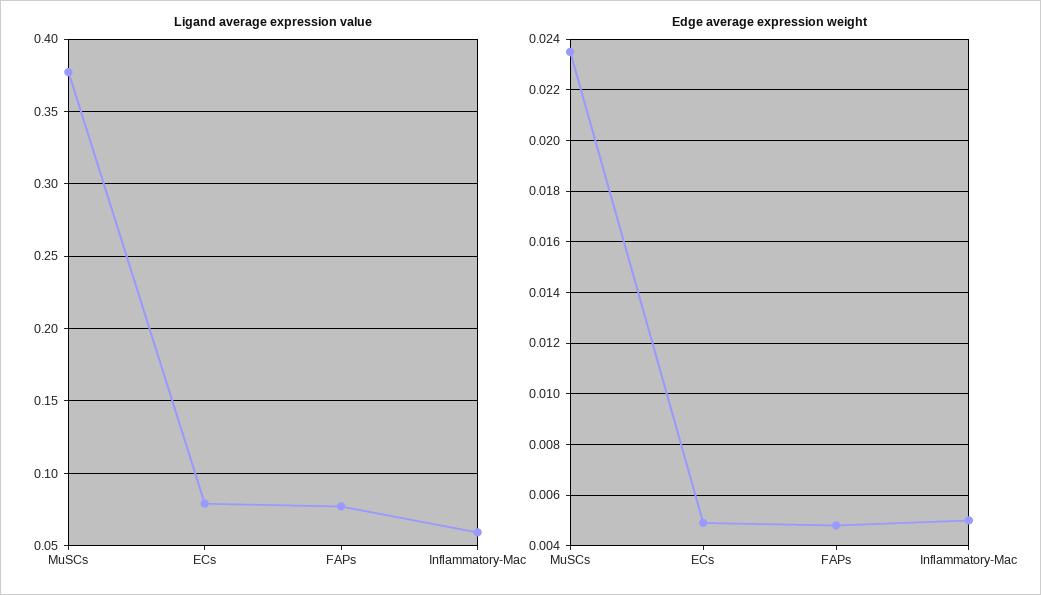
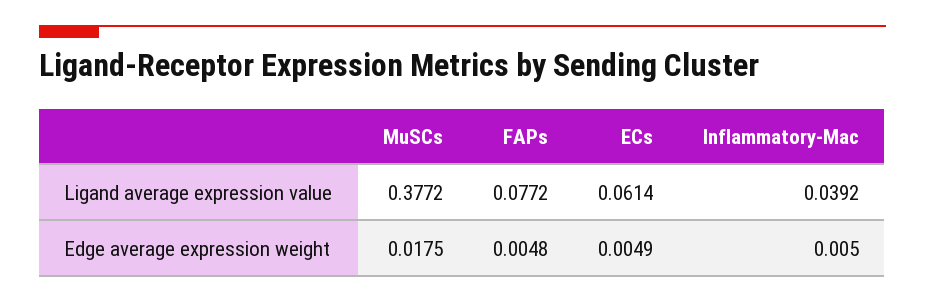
Ligand average expression value, ECs: 0.08 -> 0.0614
Ligand average expression value, Inflammatory-Mac: 0.06 -> 0.0392
Edge average expression weight, MuSCs: 0.0235 -> 0.0175

